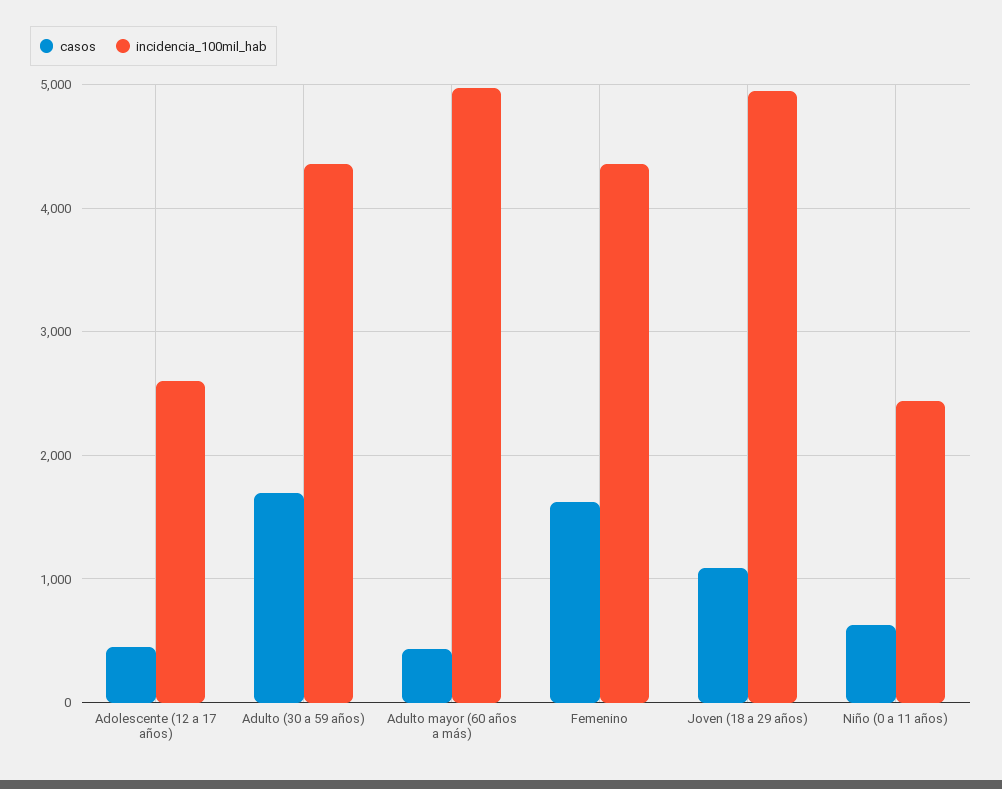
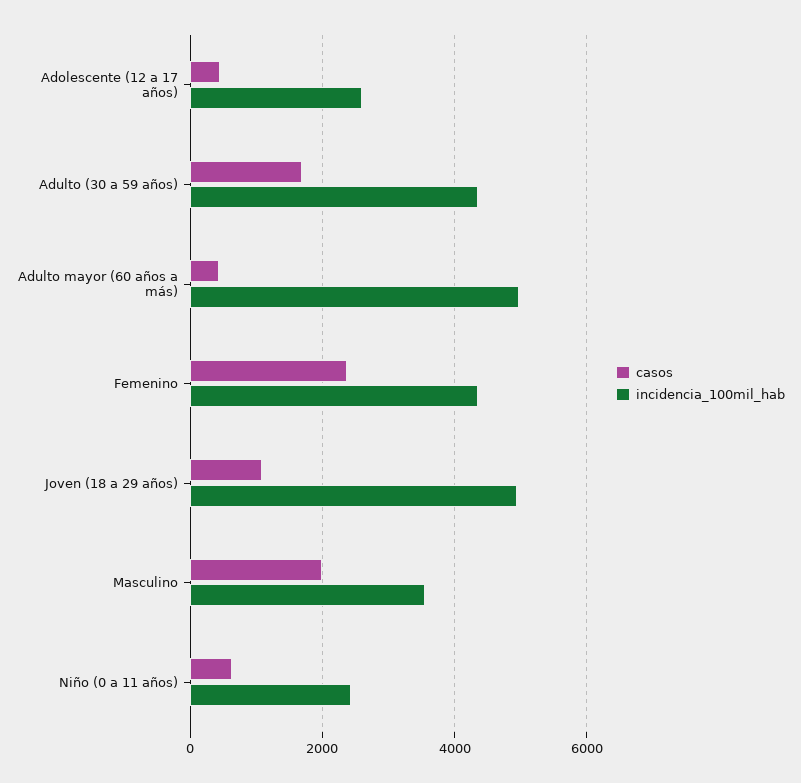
casos, Femenino: 1600 -> 2400
casos, Masculino: none -> 2000
incidencia_100mil_hab, Masculino: none -> 3600

